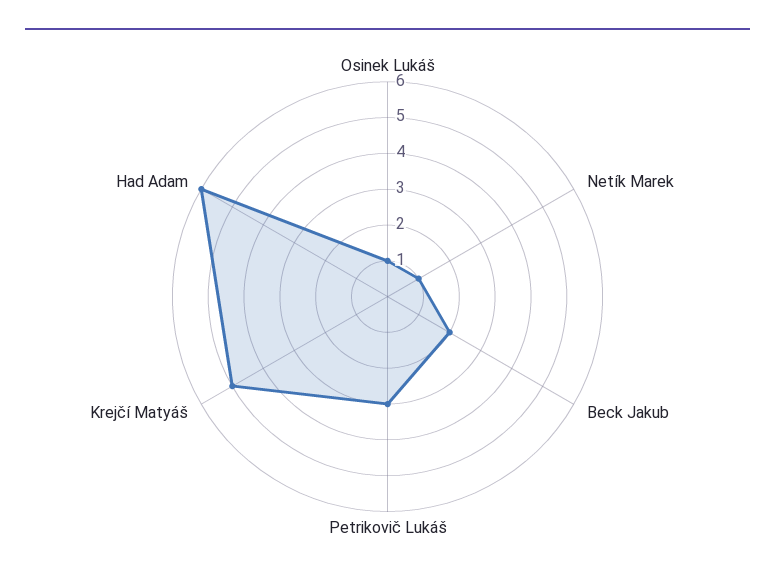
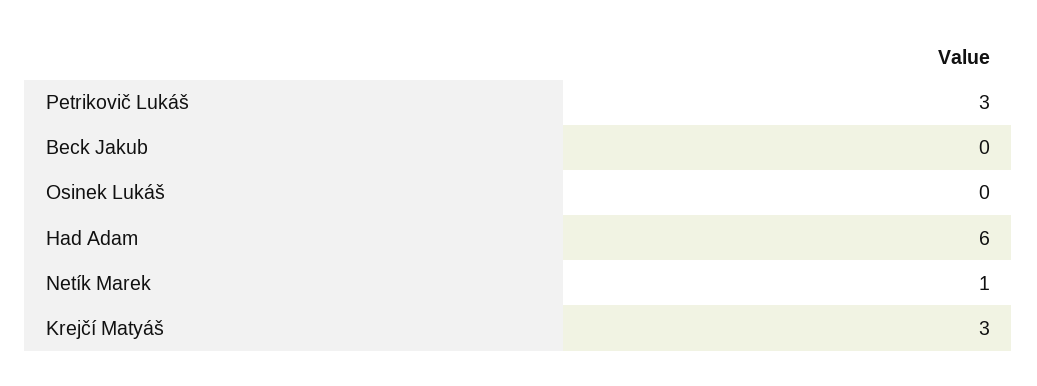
Osinek Lukáš: 1 -> 0
Beck Jakub: 2 -> 0
Krejčí Matyáš: 5 -> 3

